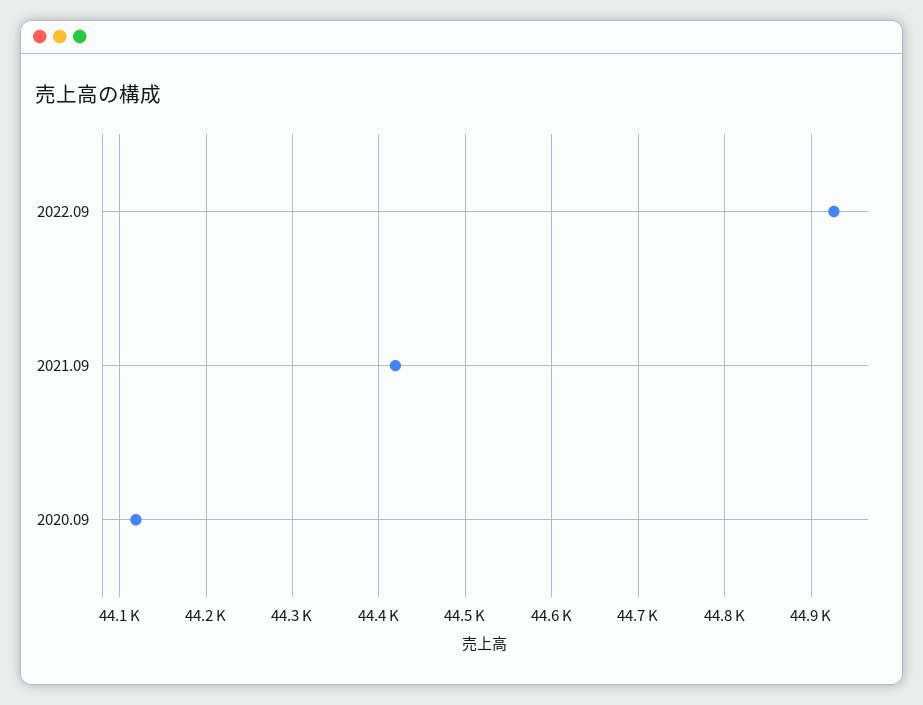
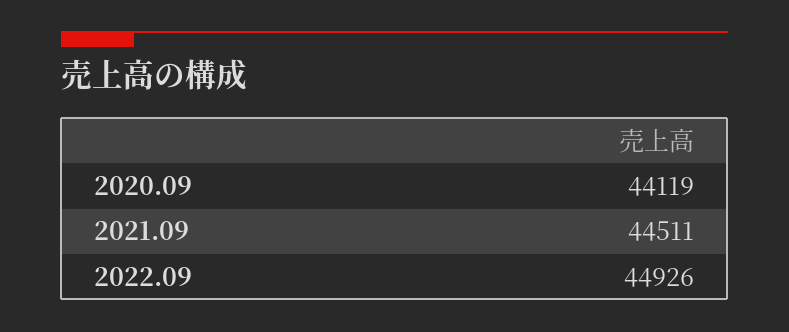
2021.09: 44420 -> 44511

